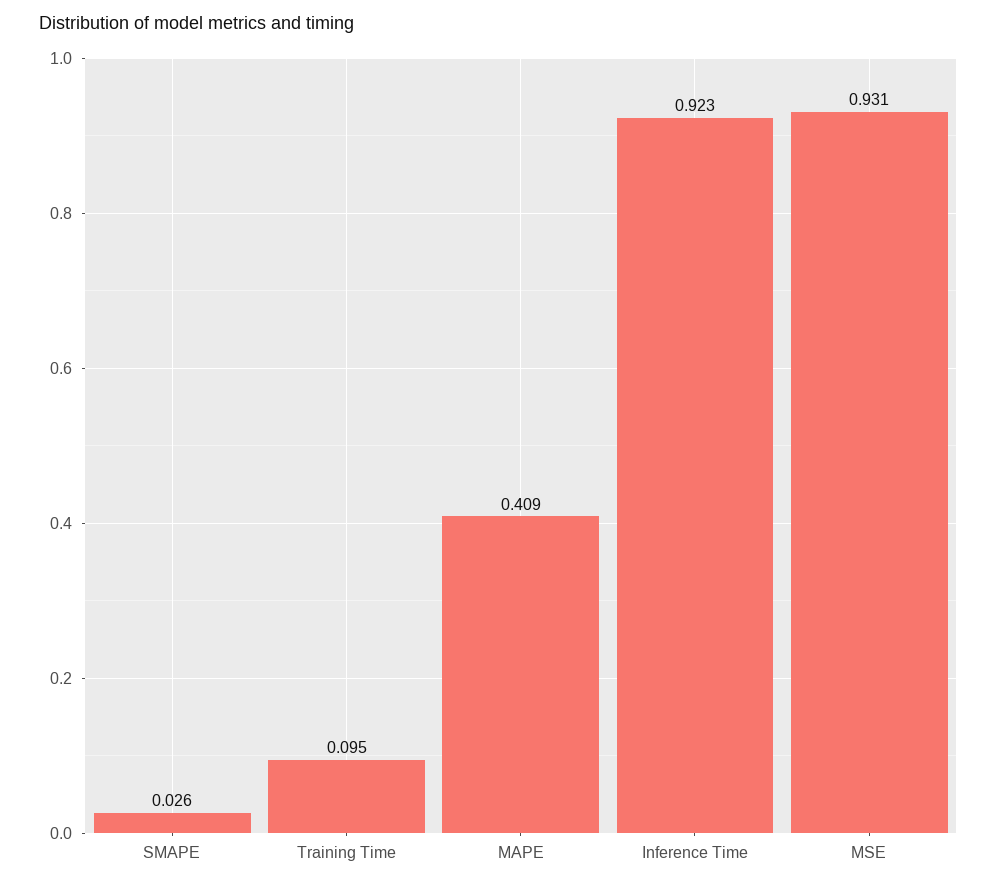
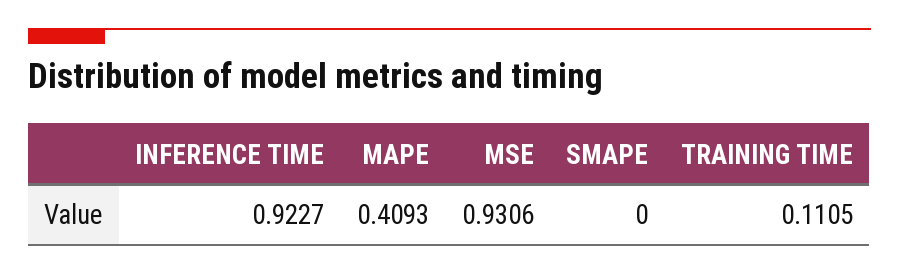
SMAPE: 0.026 -> 0
Training Time: 0.095 -> 0.1105

